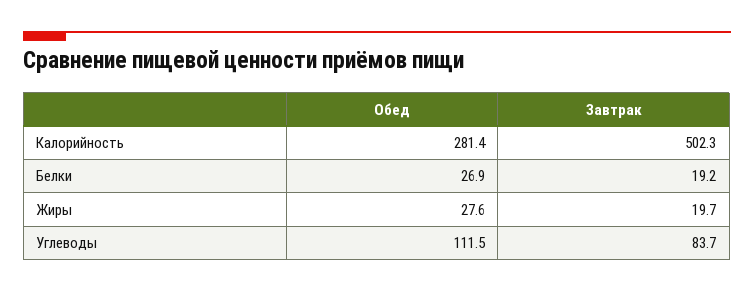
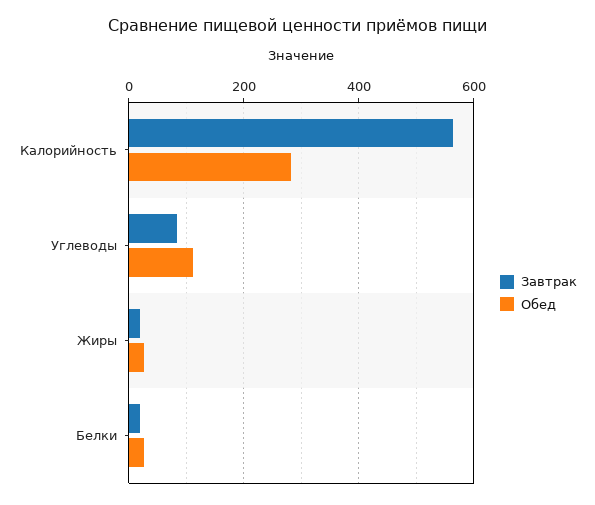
Завтрак, Калорийность: 502.3 -> 560

